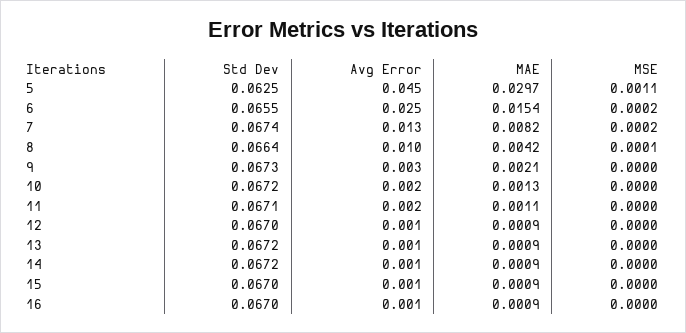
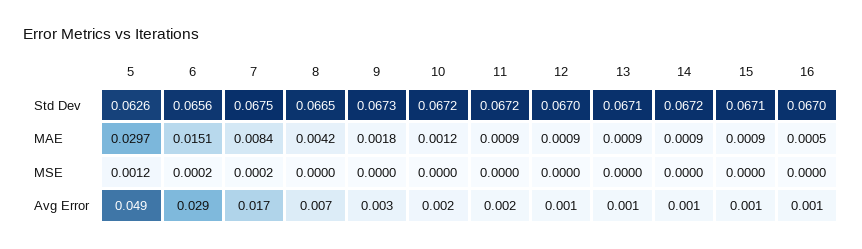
Std Dev, 5: 0.0625 -> 0.0626
Avg Error, 5: 0.045 -> 0.049
MSE, 5: 0.0011 -> 0.0012
Std Dev, 6: 0.0655 -> 0.0656
Avg Error, 6: 0.025 -> 0.029
MAE, 6: 0.0154 -> 0.0151
Std Dev, 7: 0.0674 -> 0.0675
Avg Error, 7: 0.013 -> 0.017
MAE, 7: 0.0082 -> 0.0084
Std Dev, 8: 0.0664 -> 0.0665
Avg Error, 8: 0.01 -> 0.007
MSE, 8: 0.0001 -> 0
MAE, 9: 0.0021 -> 0.0018
MAE, 10: 0.0013 -> 0.0012
Std Dev, 11: 0.0671 -> 0.0672
MAE, 11: 0.0011 -> 0.0009
Std Dev, 13: 0.0672 -> 0.0671
Std Dev, 15: 0.067 -> 0.0671
MAE, 16: 0.0009 -> 0.0005

